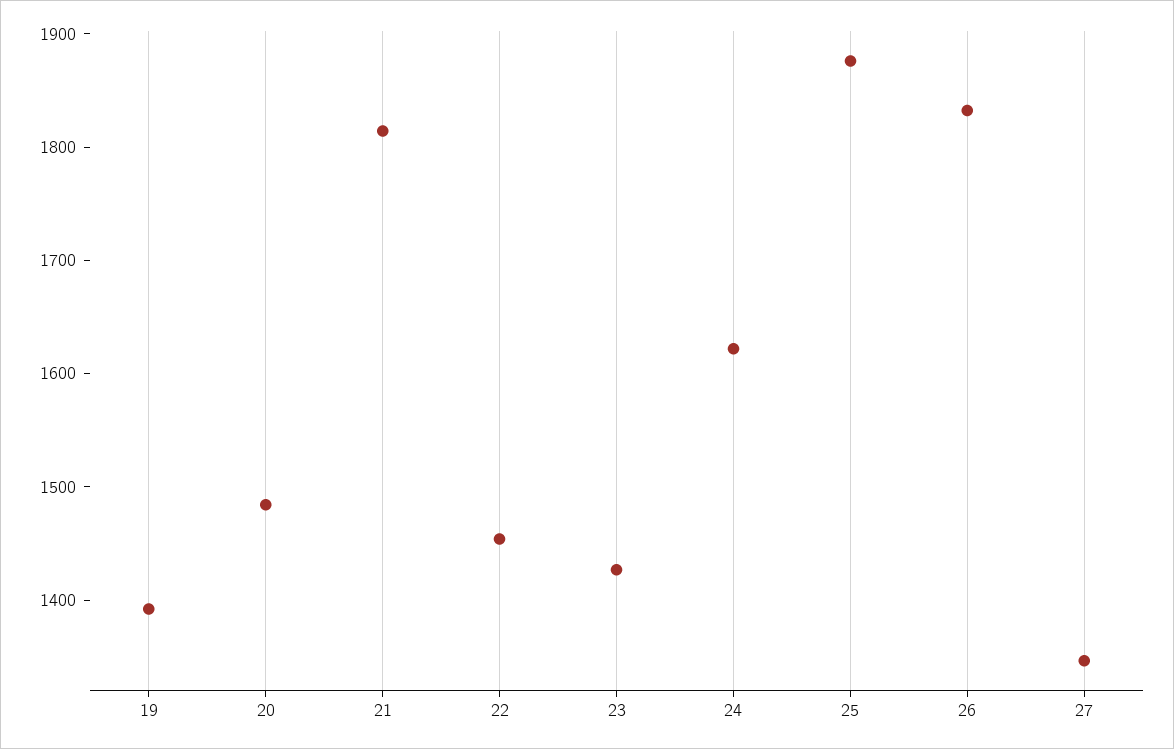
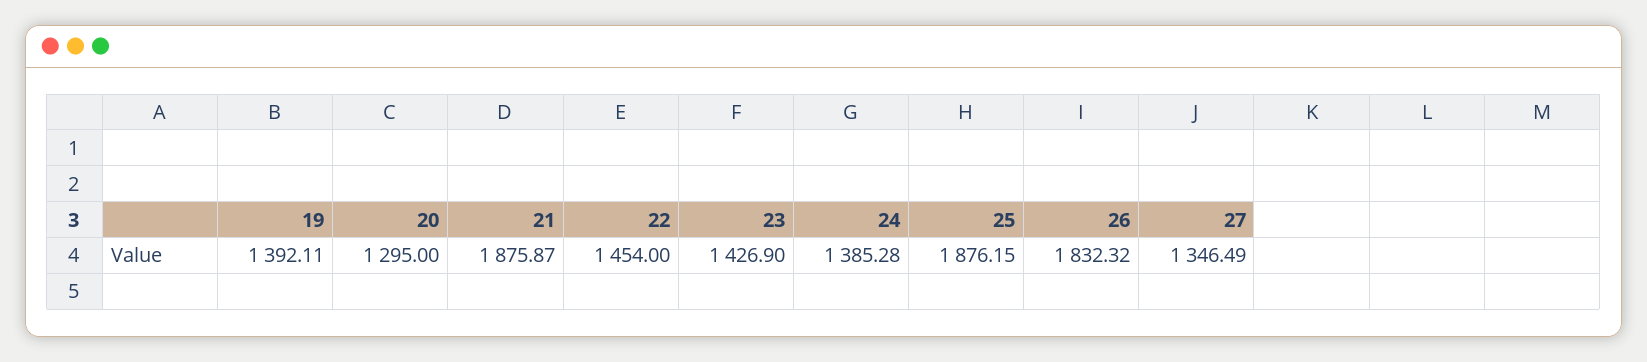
20: 1480 -> 1295
21: 1820 -> 1875.87
24: 1620 -> 1385.28

